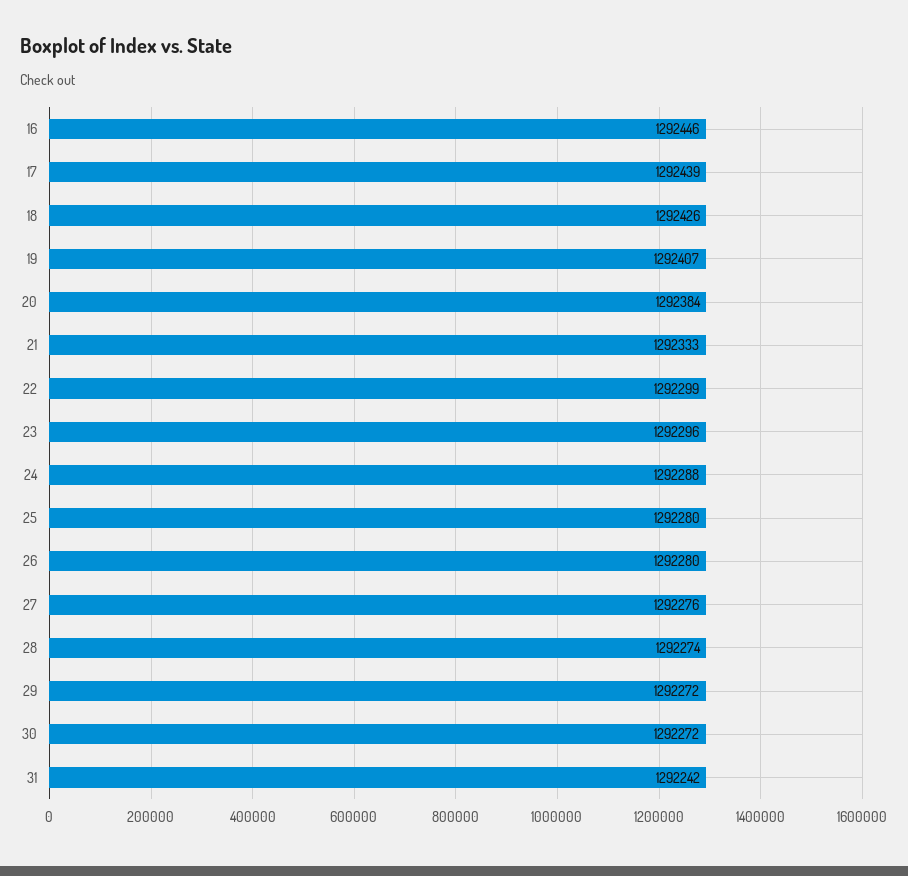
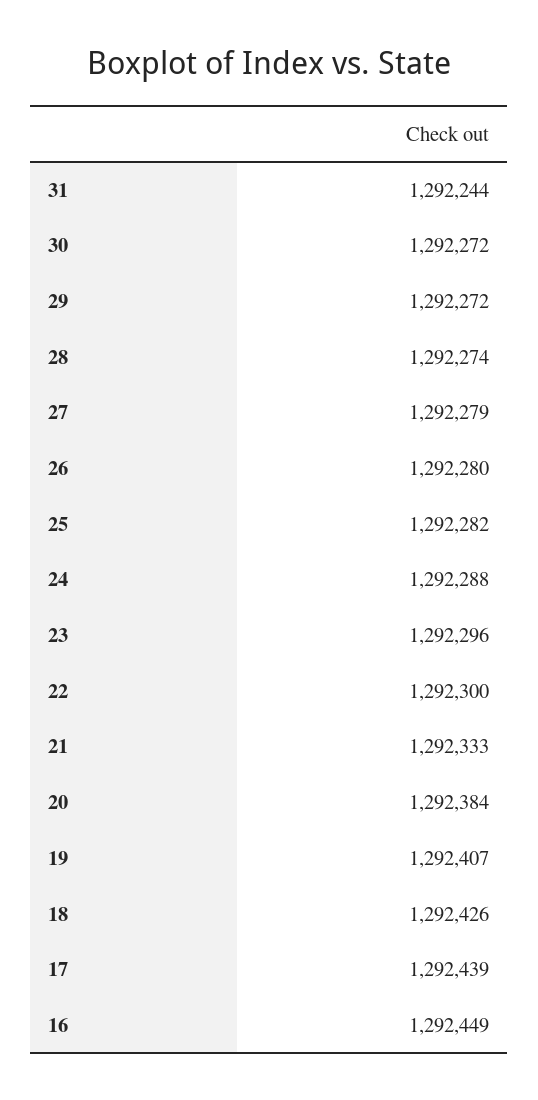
16: 1292446 -> 1292449
22: 1292299 -> 1292300
25: 1292280 -> 1292282
27: 1292276 -> 1292279
31: 1292242 -> 1292244

